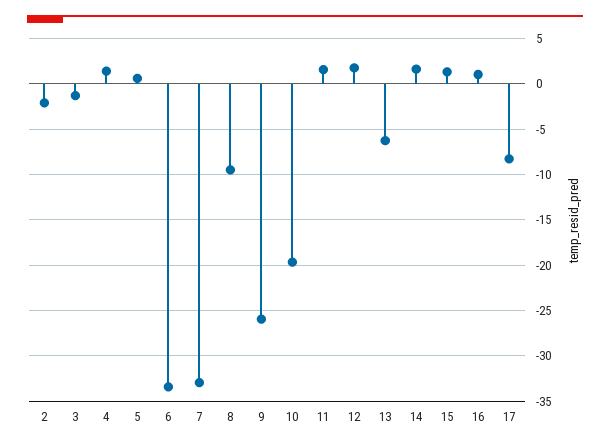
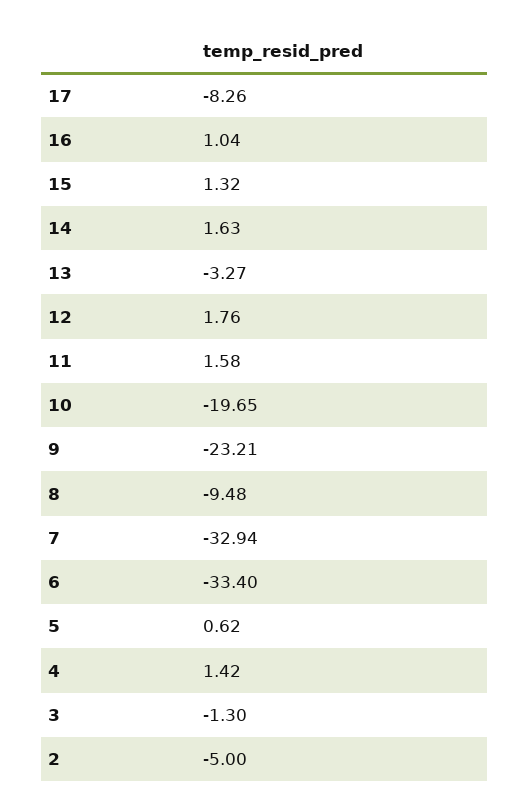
2: -2 -> -5
9: -26 -> -23.21
13: -6 -> -3.27

